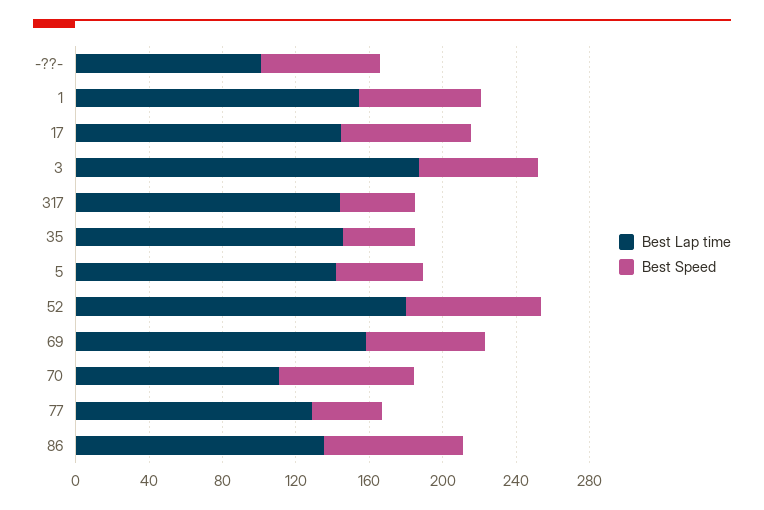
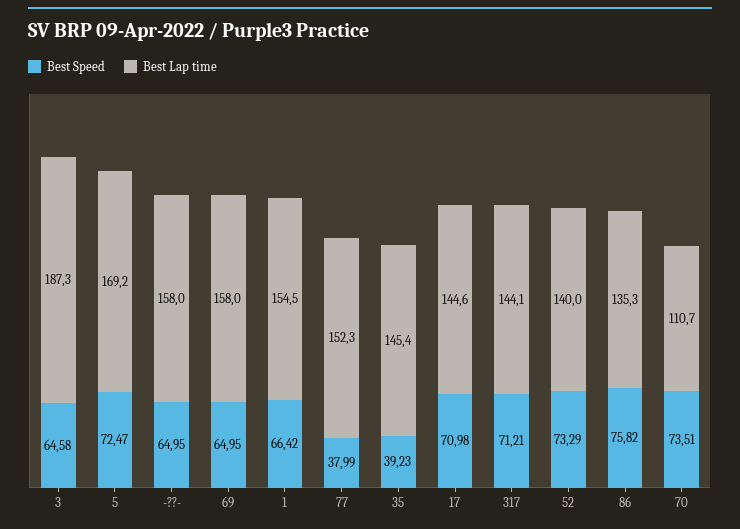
Best Lap time, -??-: 100 -> 158
Best Speed, 317: 40 -> 71.21
Best Lap time, 5: 140 -> 169.2
Best Speed, 5: 50 -> 72.47
Best Lap time, 52: 180 -> 140
Best Lap time, 77: 130 -> 152.3

